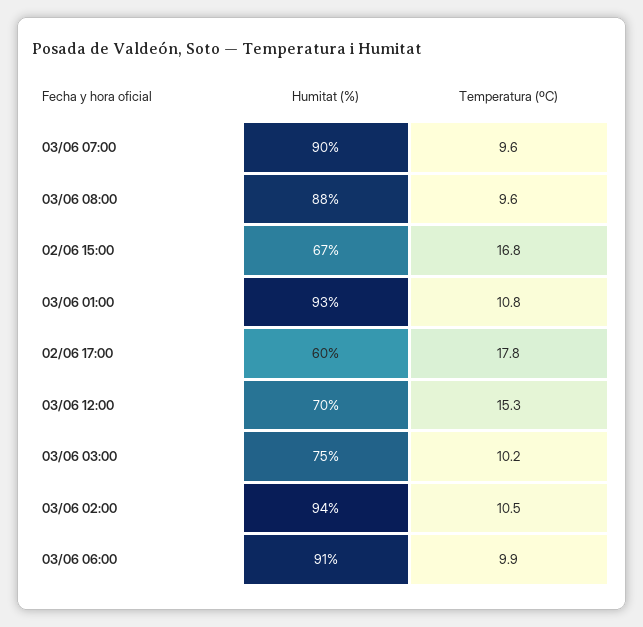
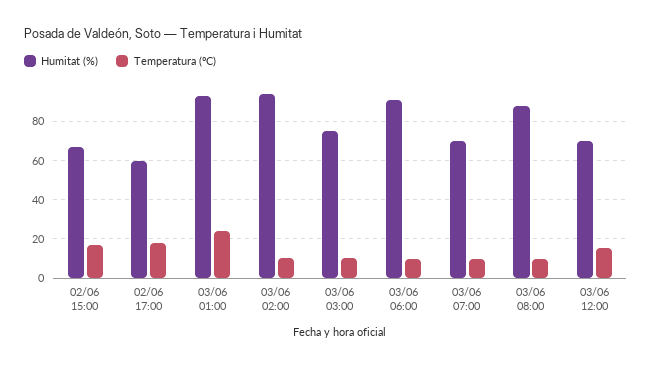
Humitat (%), 03/06 07:00: 90 -> 70
Temperatura (ºC), 03/06 01:00: 10.8 -> 25

